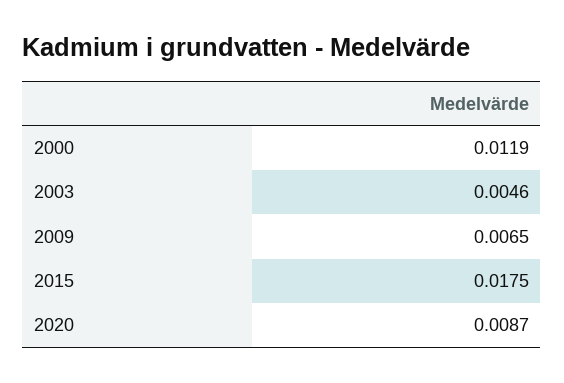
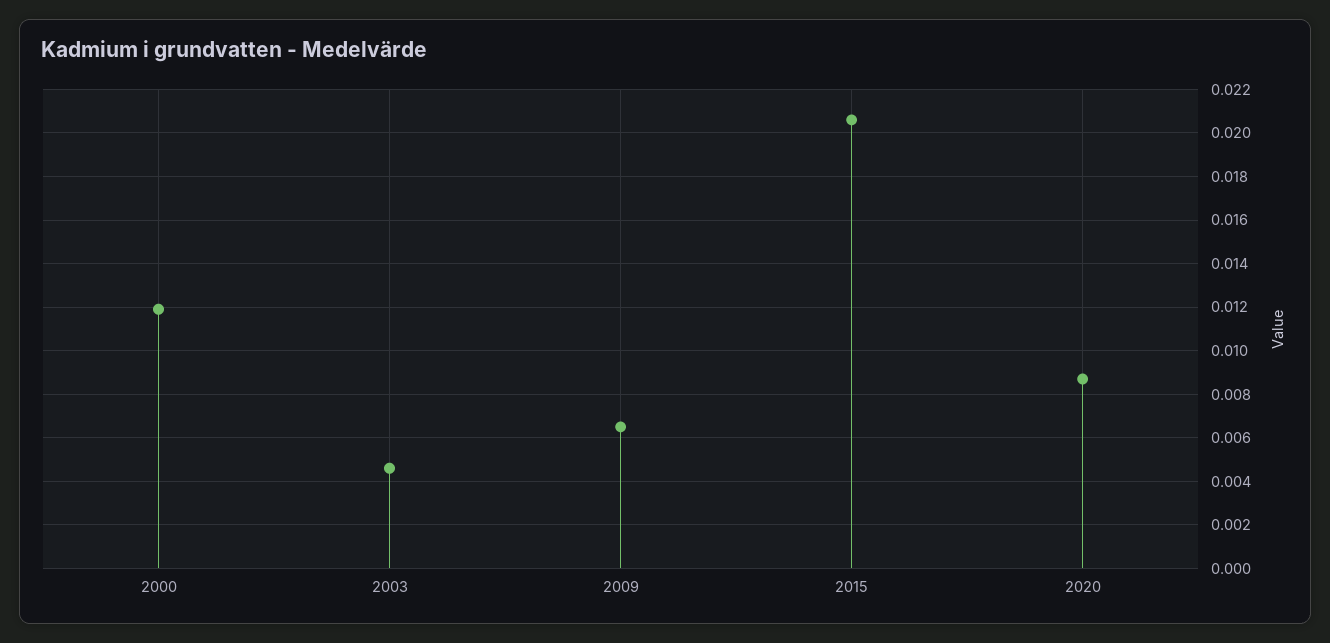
2015: 0.0175 -> 0.0205

